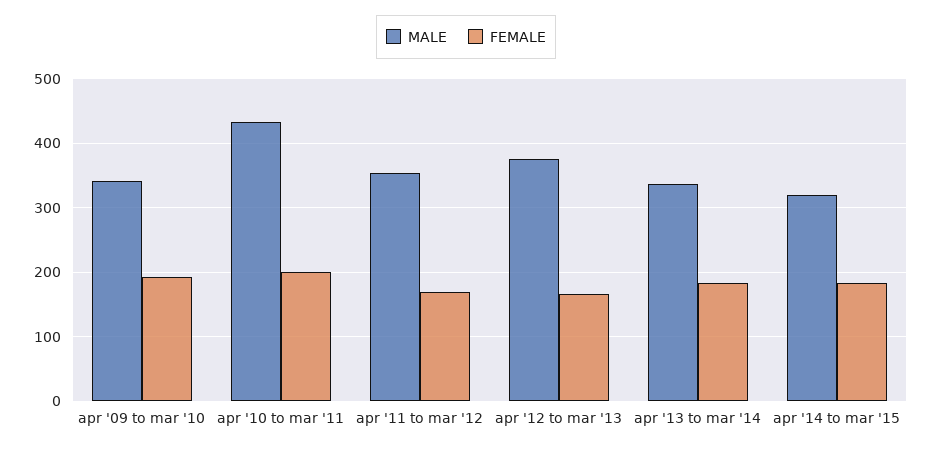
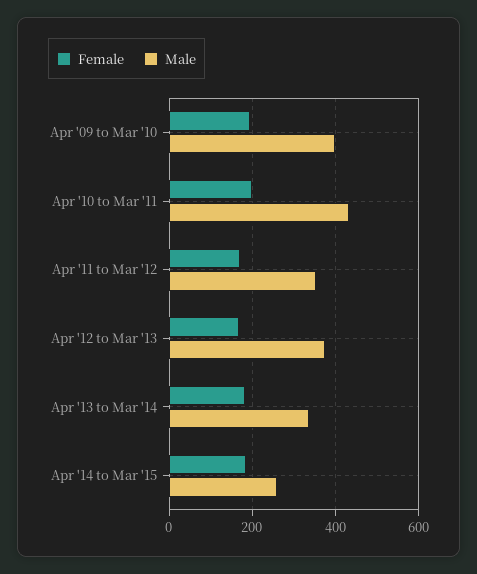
MALE, apr '09 to mar '10: 340 -> 400
MALE, apr '14 to mar '15: 320 -> 260

